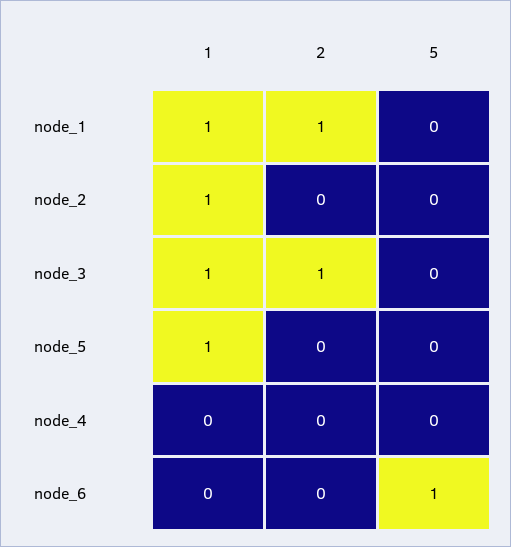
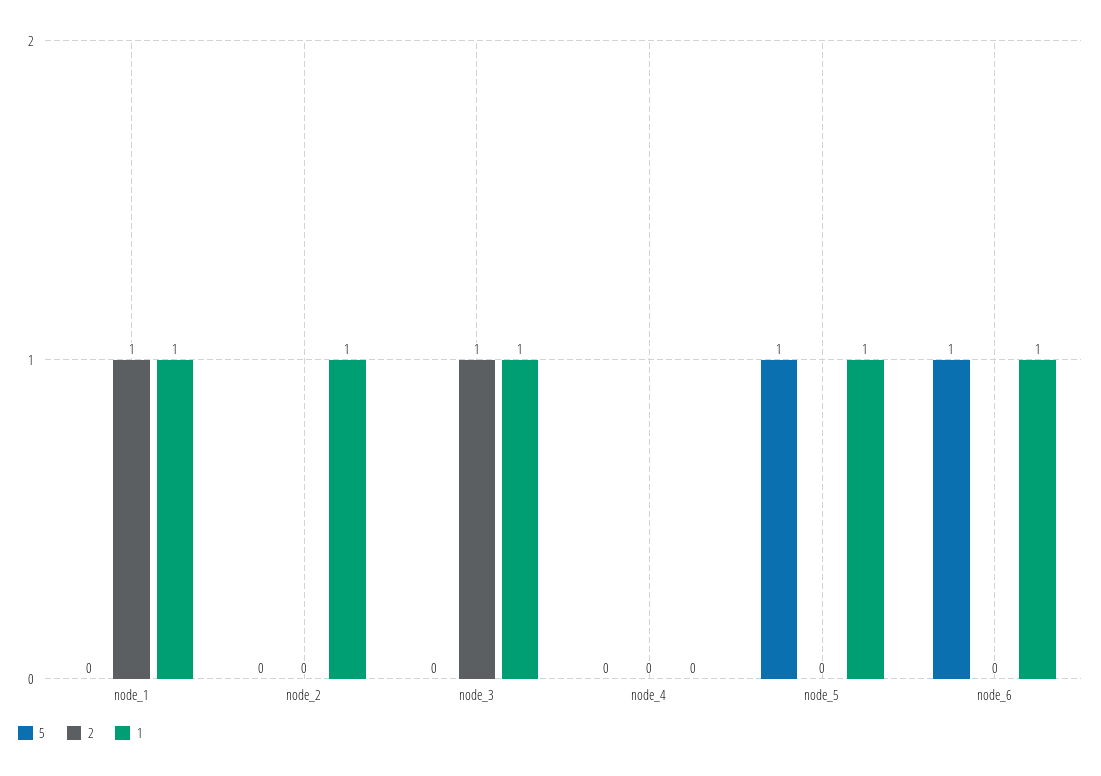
5, node_5: 0 -> 1
1, node_6: 0 -> 1

